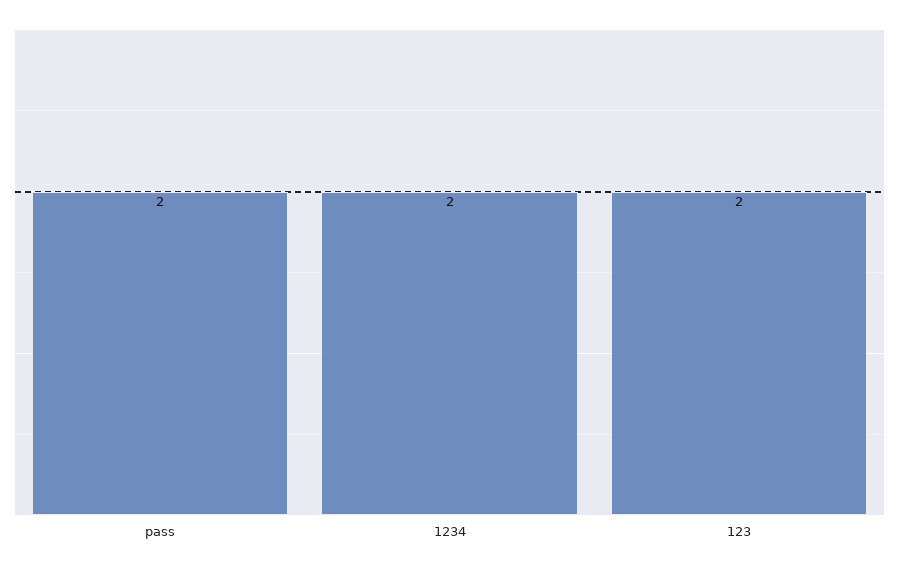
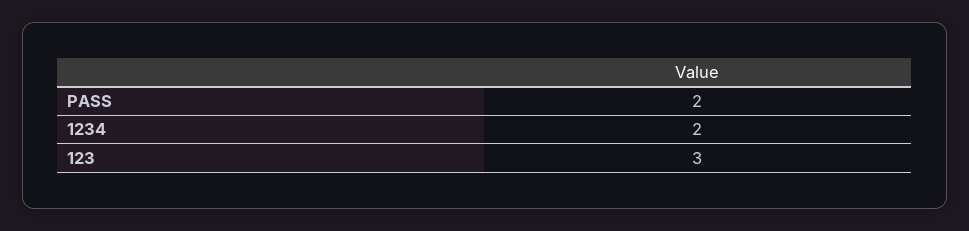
123: 2 -> 3

